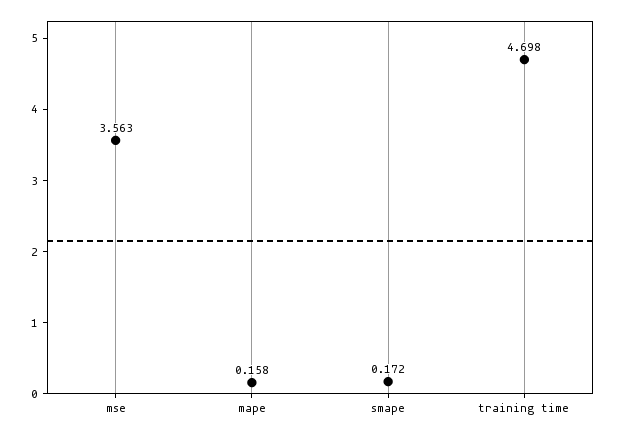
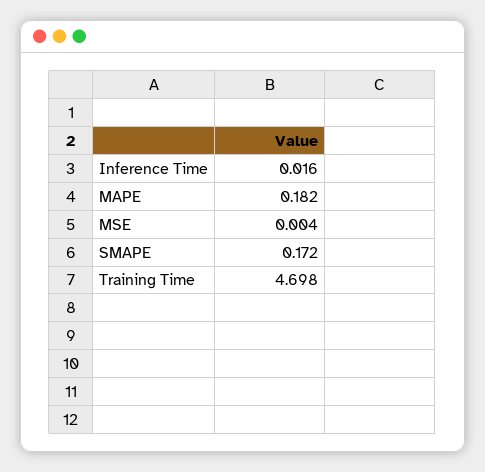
mse: 3.563 -> 0.004
mape: 0.158 -> 0.182
Inference Time: none -> 0.016

